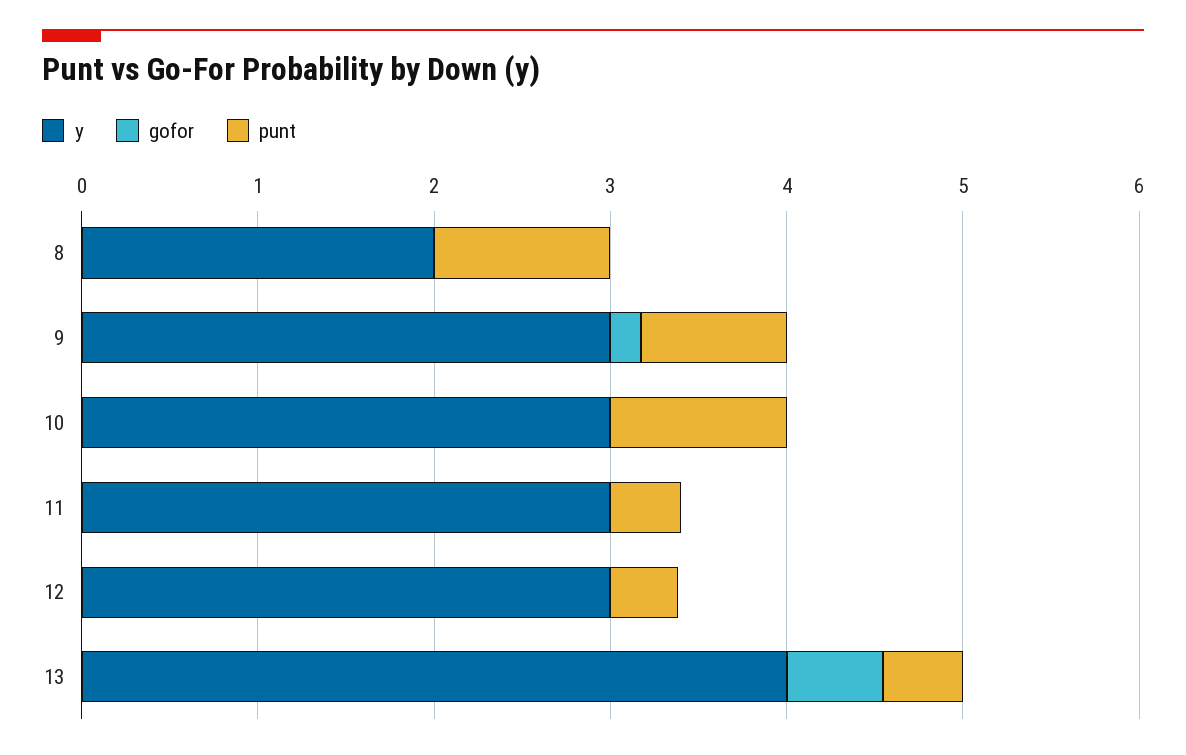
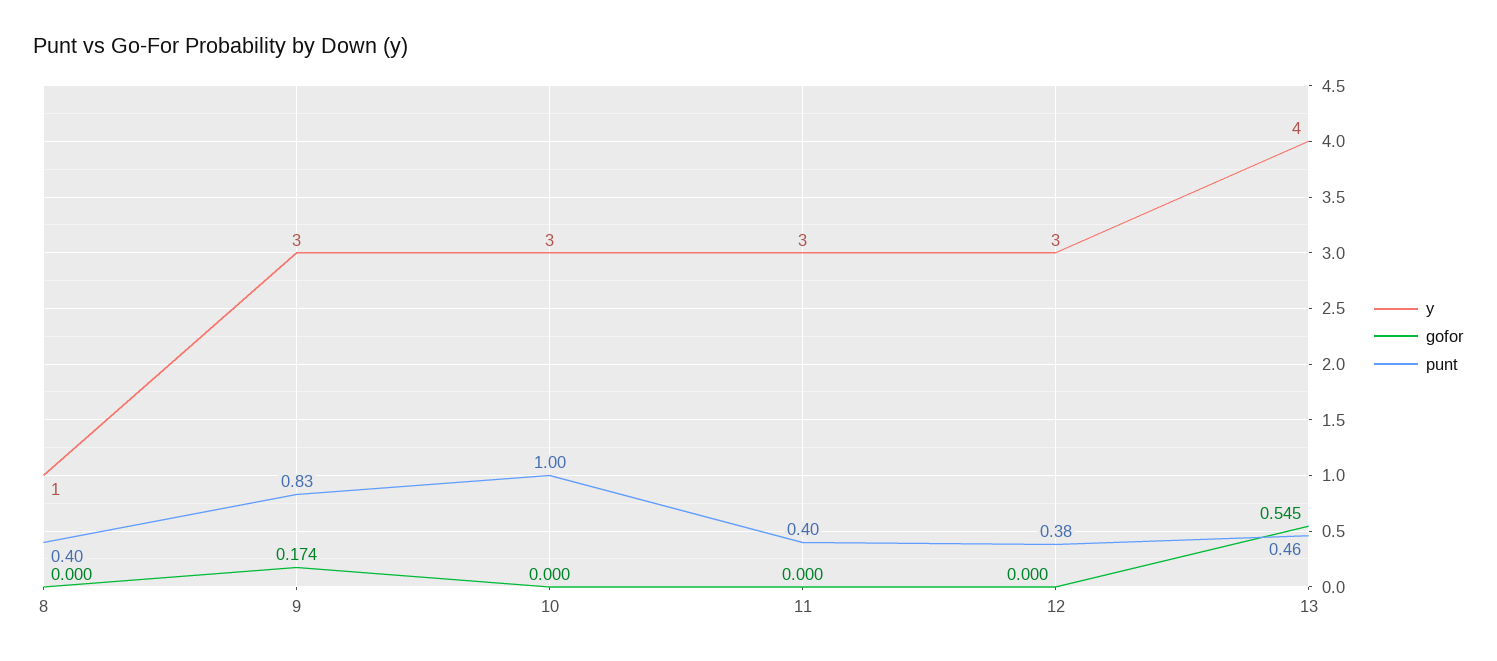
y, 8: 2 -> 1
punt, 8: 1 -> 0.4

